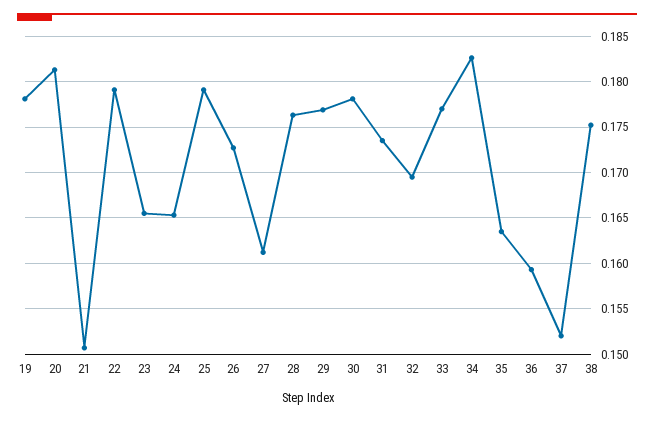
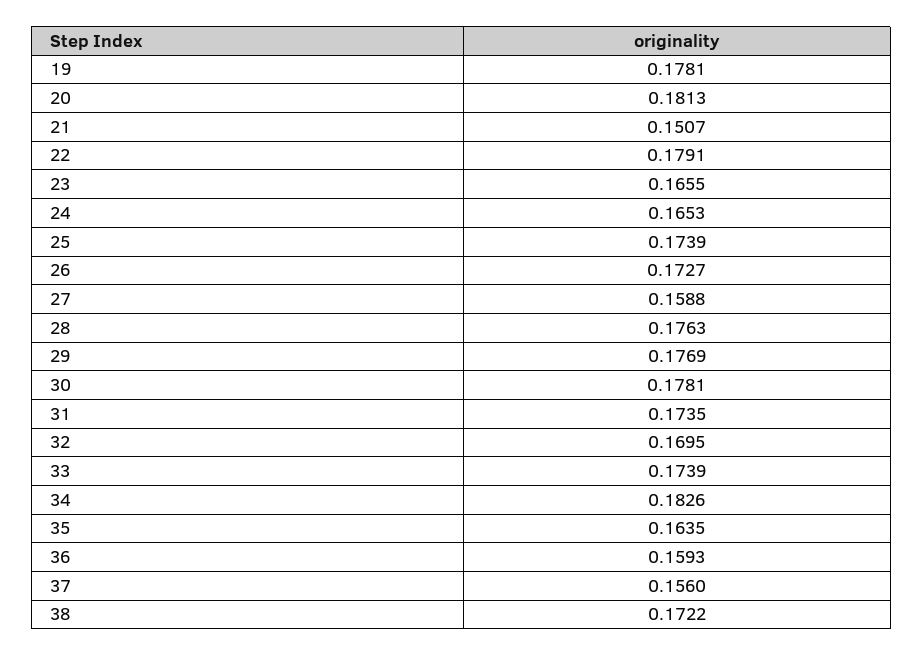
25: 0.179 -> 0.1739
27: 0.161 -> 0.1588
33: 0.177 -> 0.1739
37: 0.152 -> 0.156
38: 0.175 -> 0.1722

